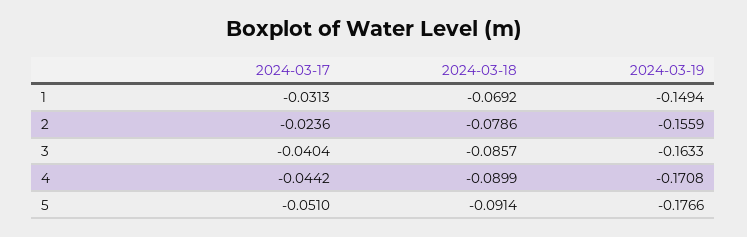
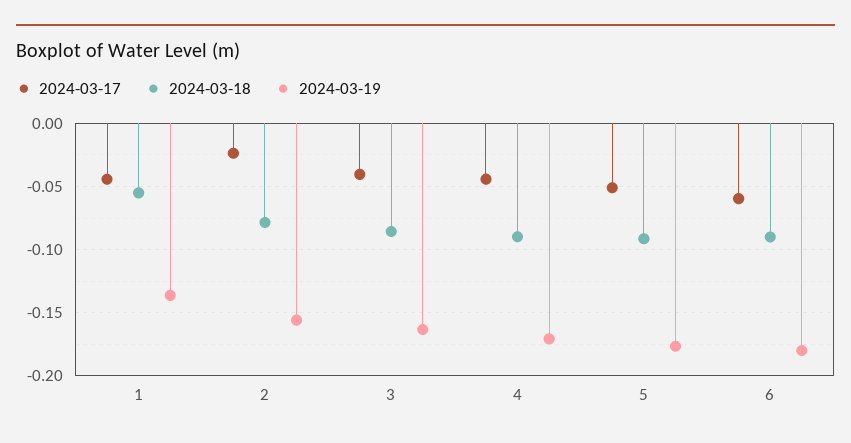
2024-03-17, 1: -0.0313 -> -0.045
2024-03-18, 1: -0.0692 -> -0.055
2024-03-19, 1: -0.1494 -> -0.135
2024-03-17, 6: none -> -0.06
2024-03-18, 6: none -> -0.09
2024-03-19, 6: none -> -0.18

